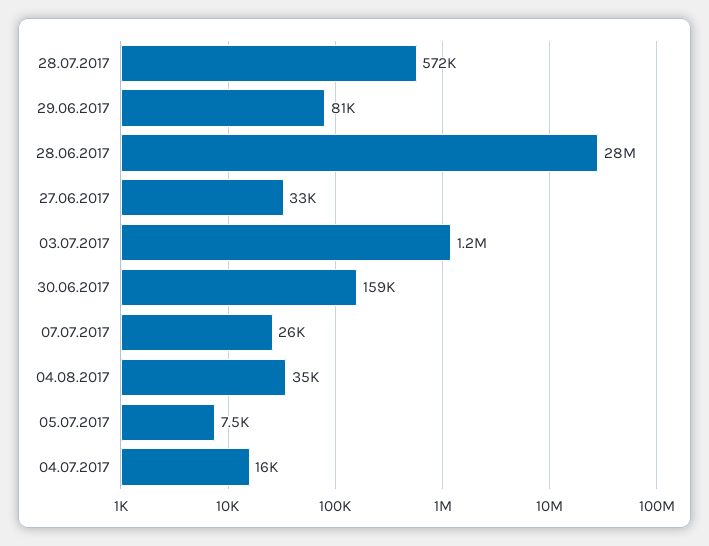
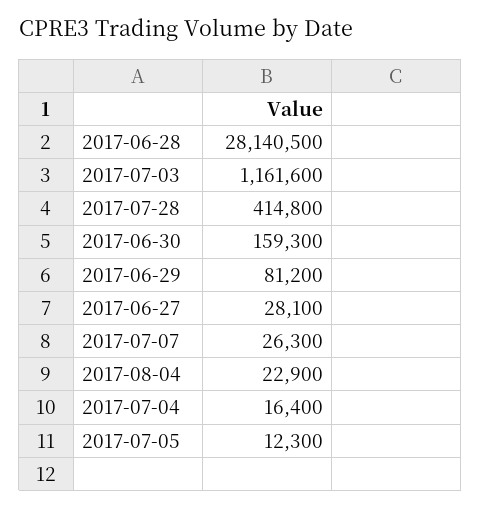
28.07.2017: 572000 -> 414800
27.06.2017: 33000 -> 28100
04.08.2017: 35000 -> 22900
05.07.2017: 7500 -> 12300

